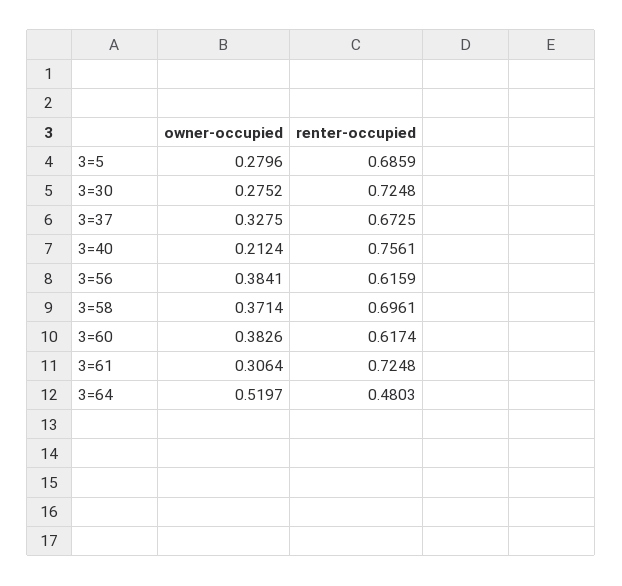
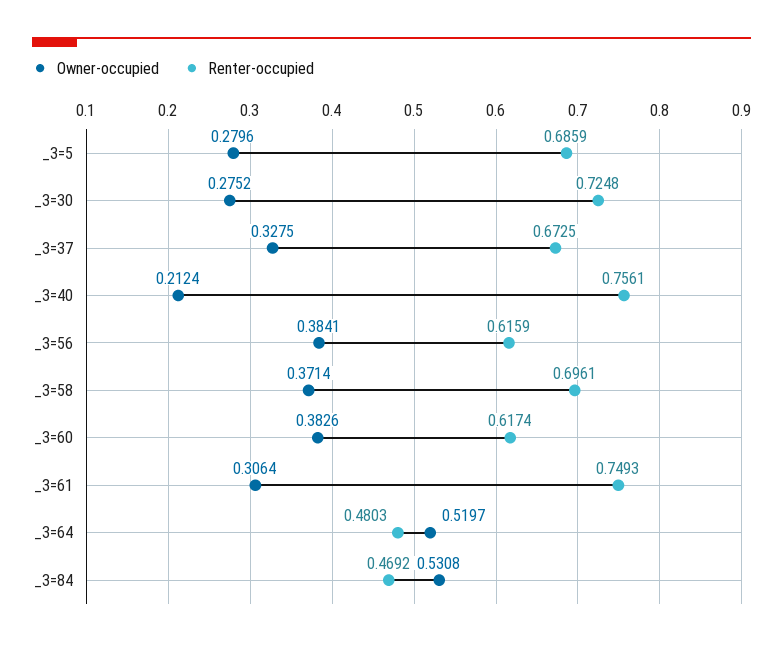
renter-occupied, 3=61: 0.7248 -> 0.7493
owner-occupied, _3=84: none -> 0.5308
renter-occupied, _3=84: none -> 0.4692

